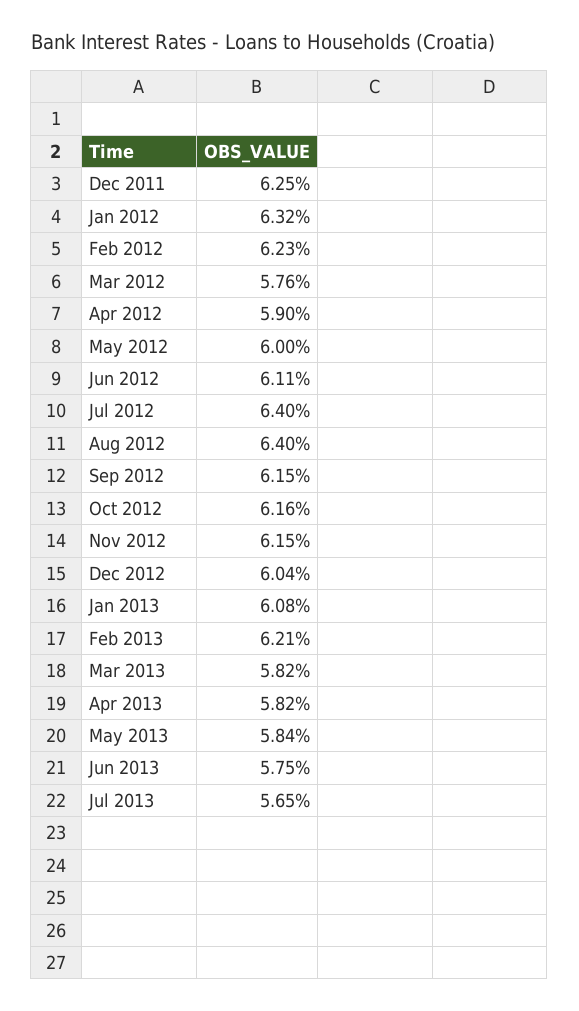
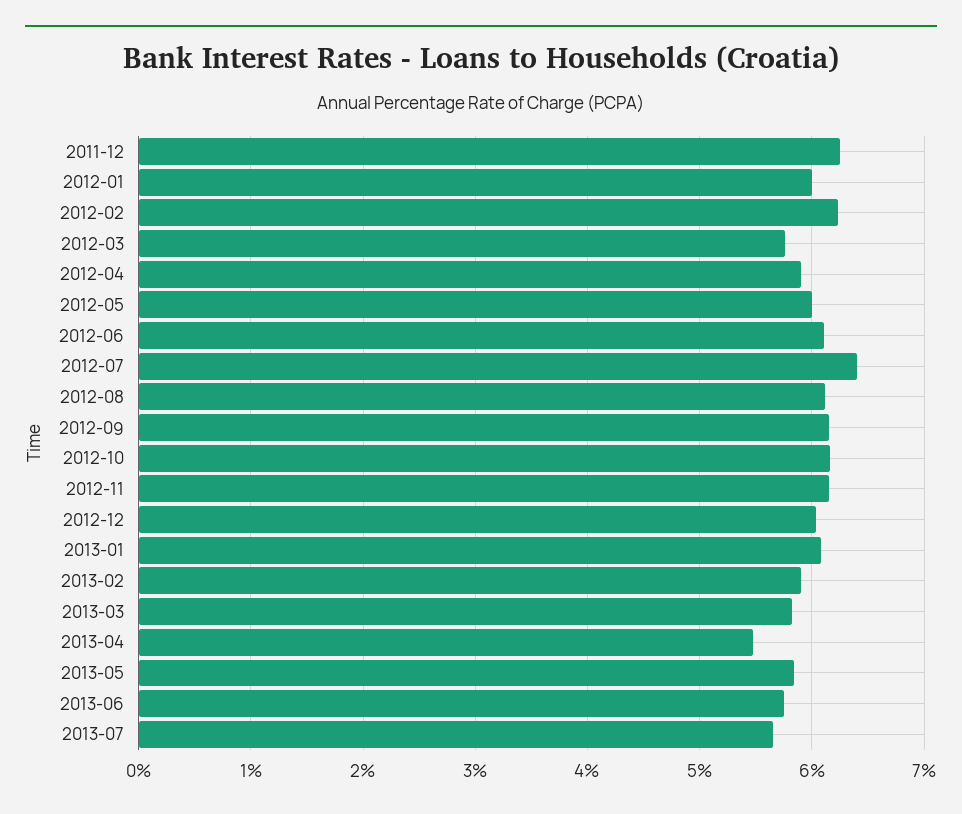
Jan 2012: 6.32 -> 6
Aug 2012: 6.4 -> 6.1
Feb 2013: 6.21 -> 5.9
Apr 2013: 5.82 -> 5.5

